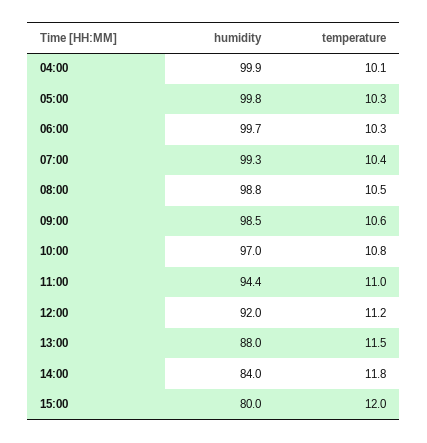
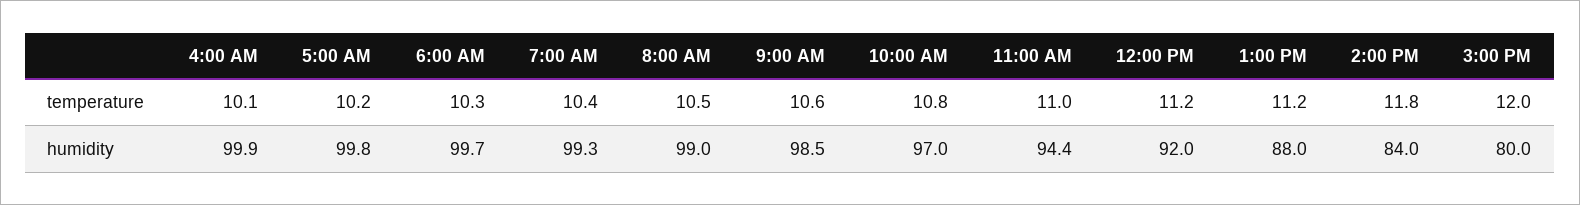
temperature, 05:00: 10.3 -> 10.2
humidity, 08:00: 98.8 -> 99
temperature, 13:00: 11.5 -> 11.2

